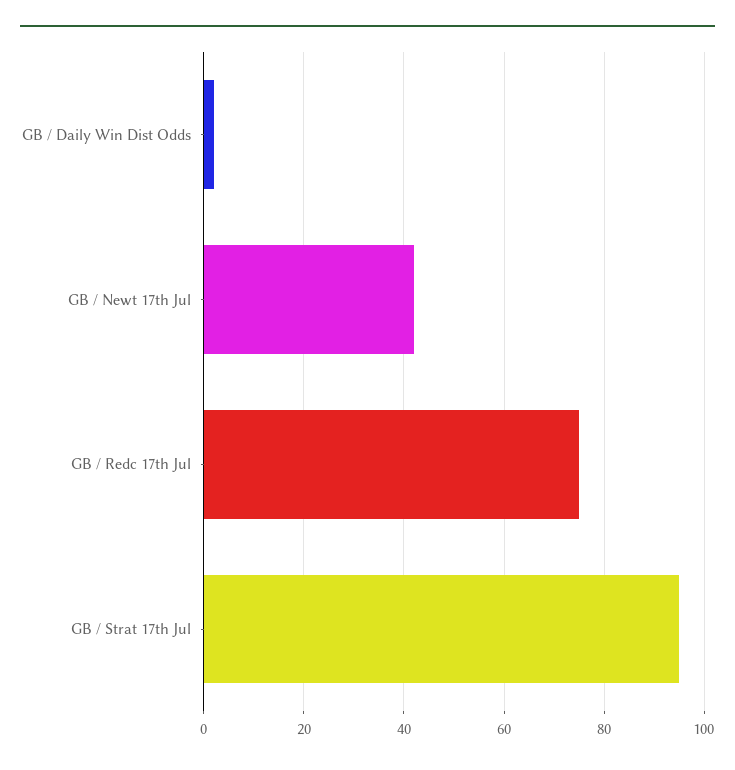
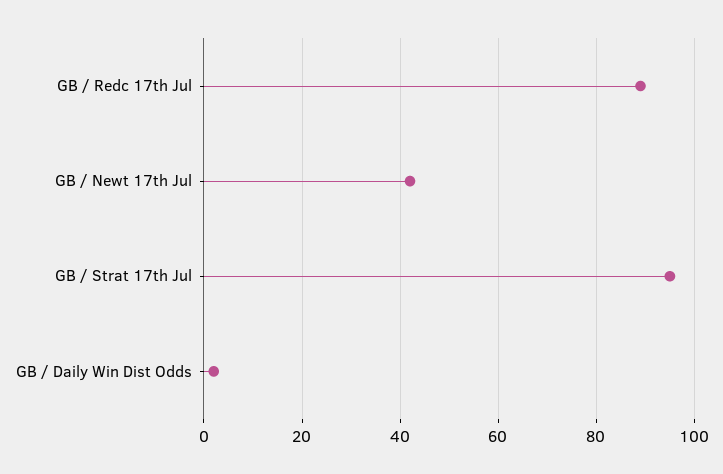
GB / Redc 17th Jul: 75 -> 90

